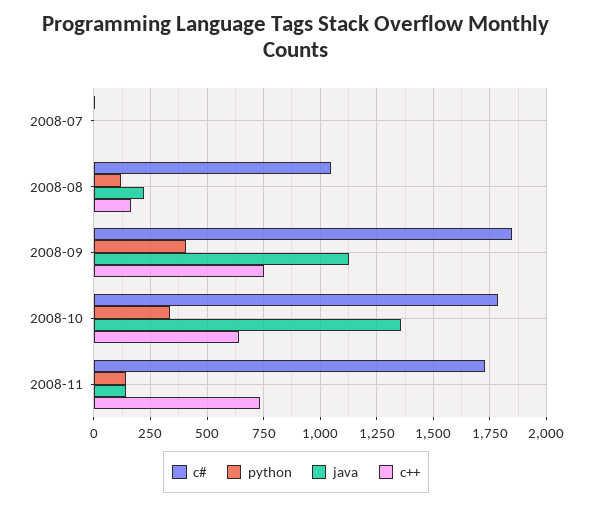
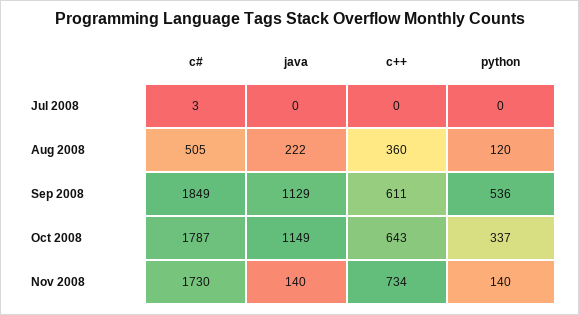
c#, 2008-08: 1050 -> 505
c++, 2008-08: 150 -> 360
python, 2008-09: 400 -> 536
c++, 2008-09: 750 -> 611
java, 2008-10: 1350 -> 1149

